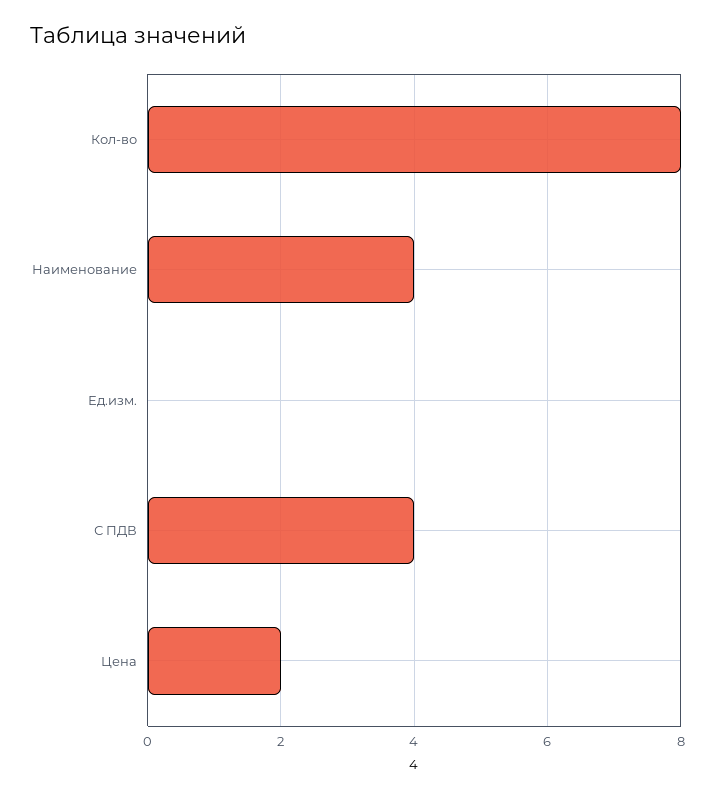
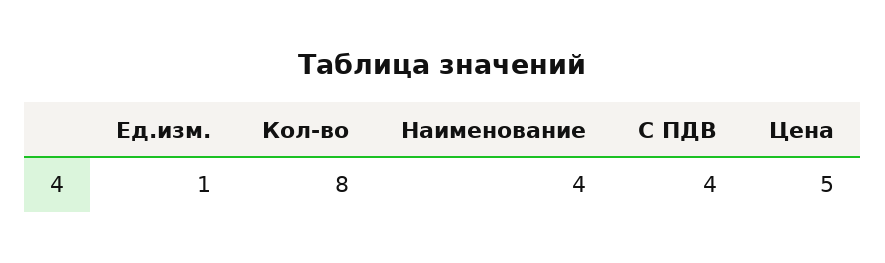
Ед.изм.: 0 -> 1
Цена: 2 -> 5

